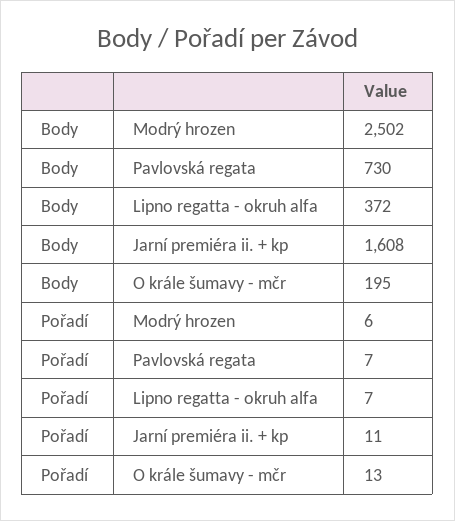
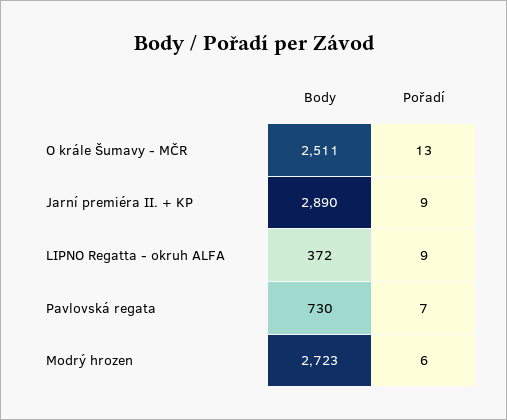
Body, Modrý hrozen: 2502 -> 2723
Body, Jarní premiéra ii. + kp: 1608 -> 2890
Body, O krále šumavy - mčr: 195 -> 2511
Pořadí, Lipno regatta - okruh alfa: 7 -> 9
Pořadí, Jarní premiéra ii. + kp: 11 -> 9

